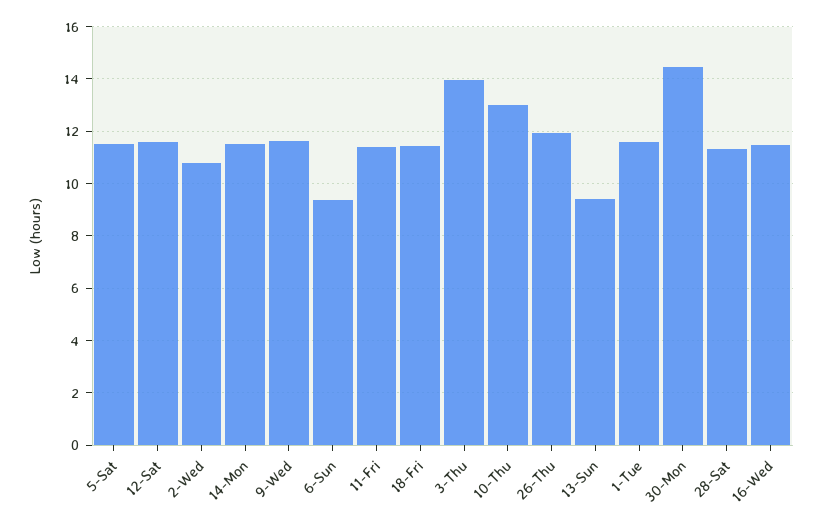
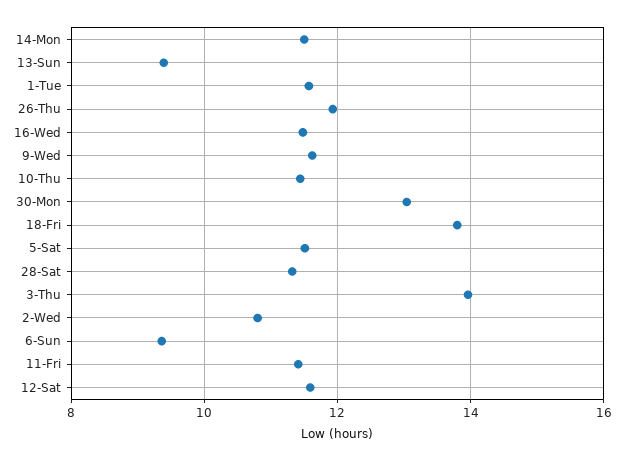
18-Fri: 11.5 -> 13.8
10-Thu: 13 -> 11.4
30-Mon: 14.5 -> 13

